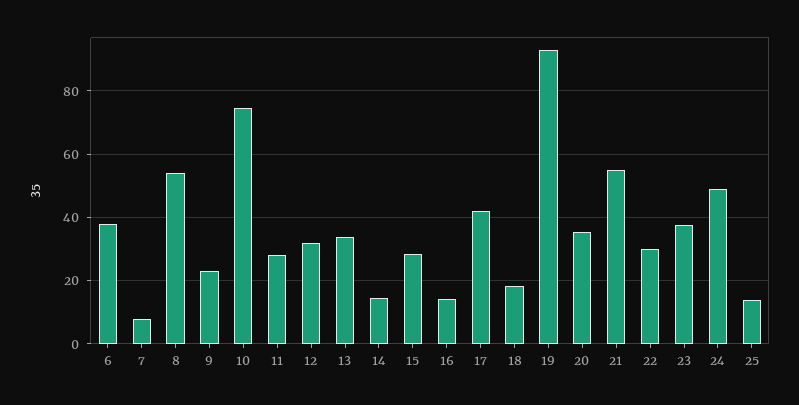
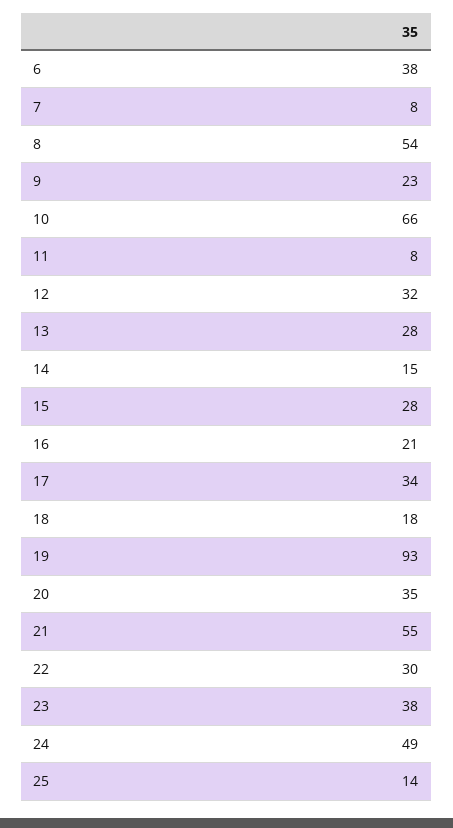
10: 74 -> 66
11: 28 -> 8
13: 34 -> 28
16: 14 -> 21
17: 42 -> 34

